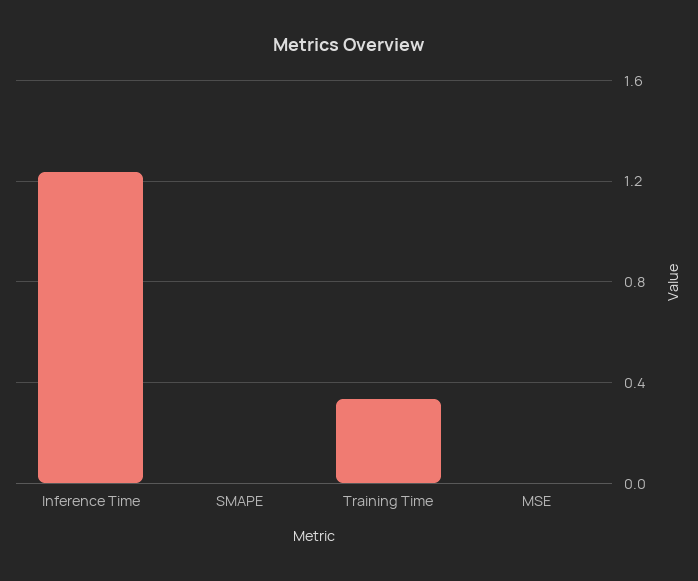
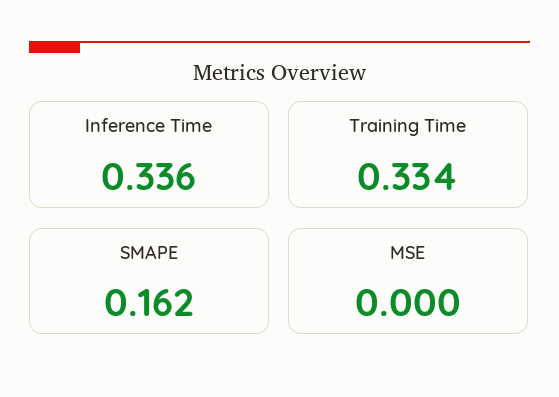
Inference Time: 1.25 -> 0.336
SMAPE: 0 -> 0.162

